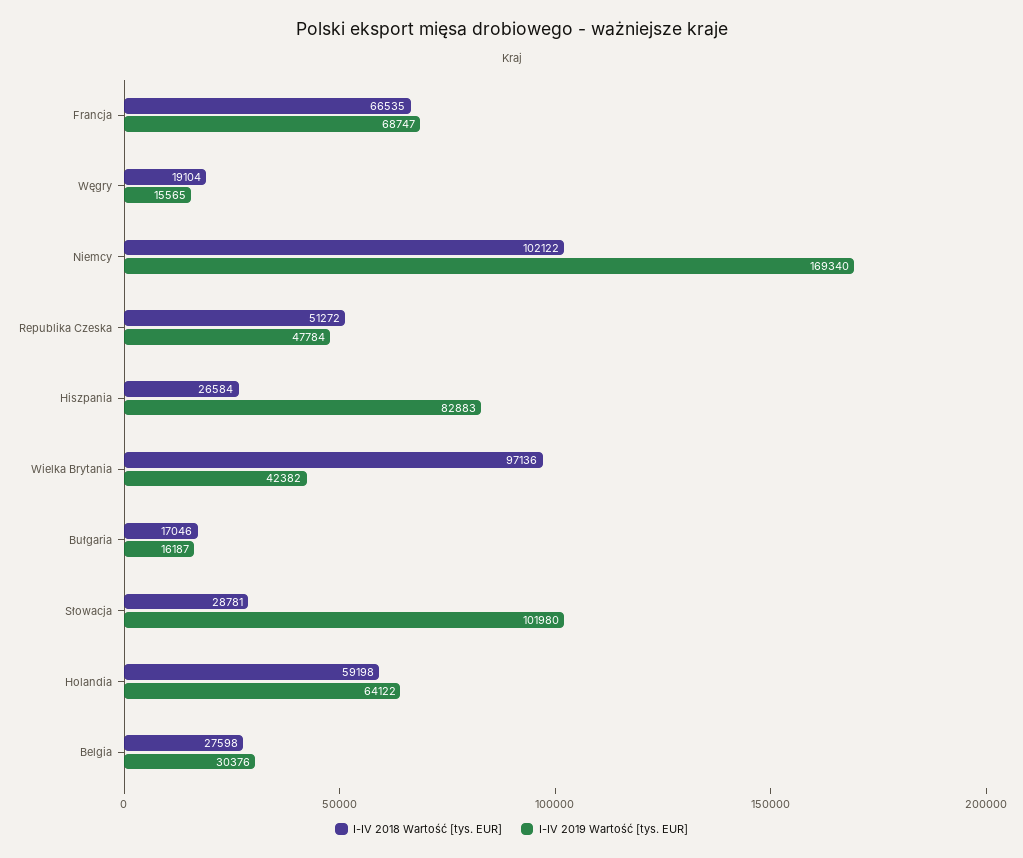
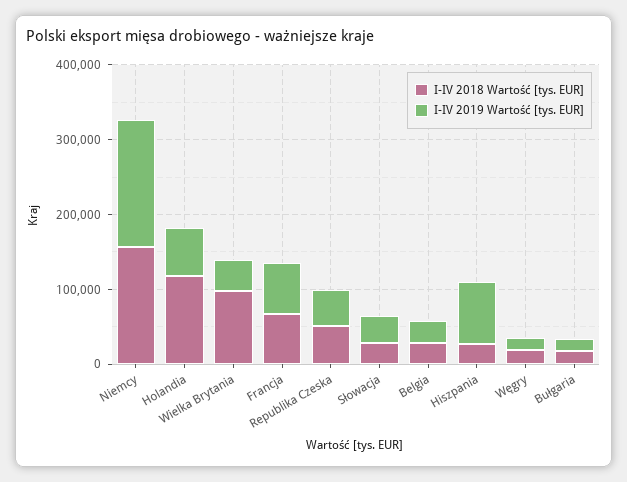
I-IV 2018 Wartość [tys. EUR], Niemcy: 102122 -> 160000
I-IV 2019 Wartość [tys. EUR], Słowacja: 101980 -> 40000
I-IV 2018 Wartość [tys. EUR], Holandia: 59198 -> 120000

